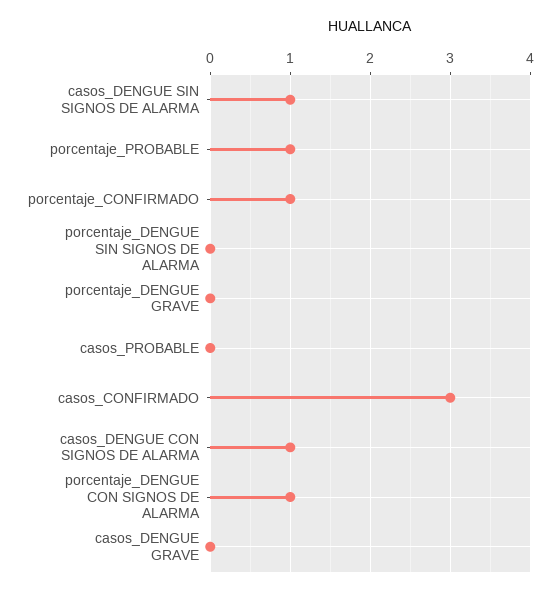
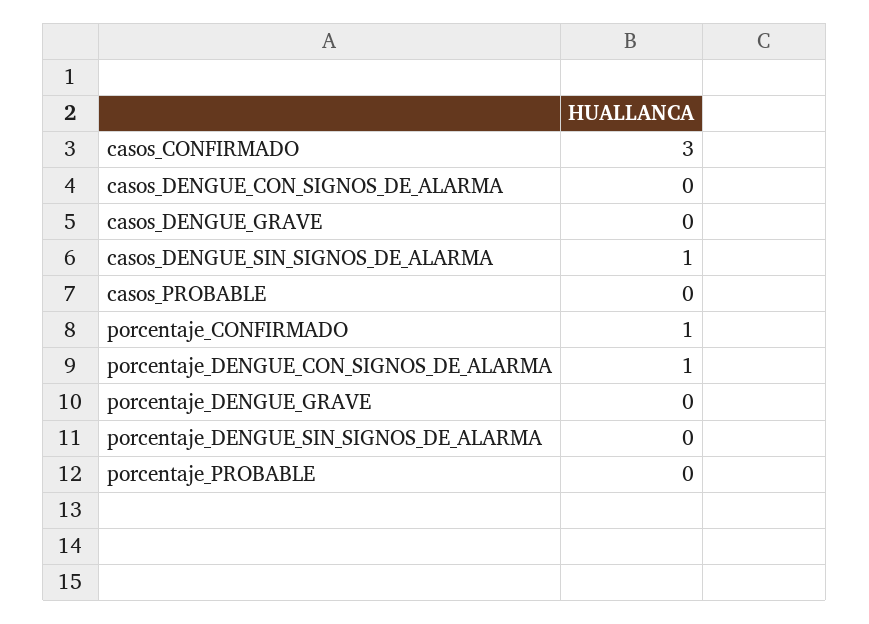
porcentaje_PROBABLE: 1 -> 0
casos_DENGUE CON SIGNOS DE ALARMA: 1 -> 0

